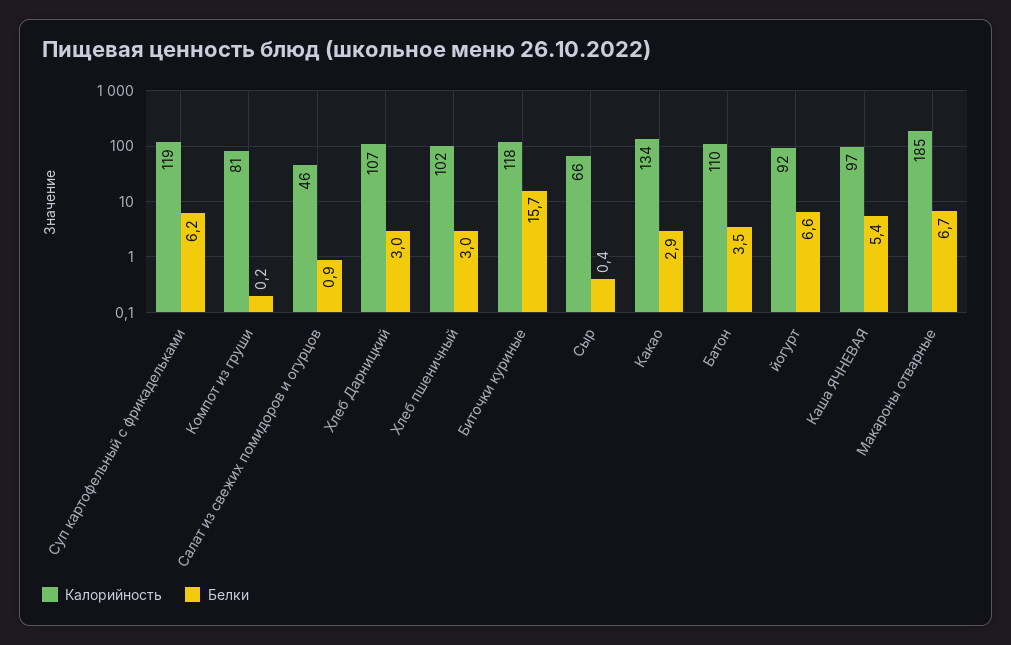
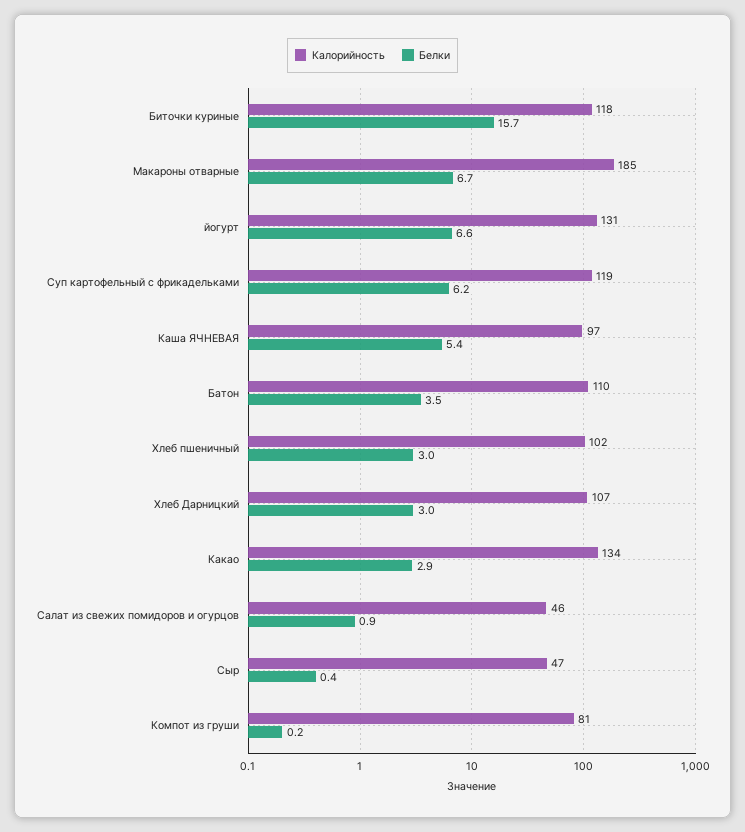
Калорийность, Сыр: 66 -> 47
Калорийность, йогурт: 92 -> 131

